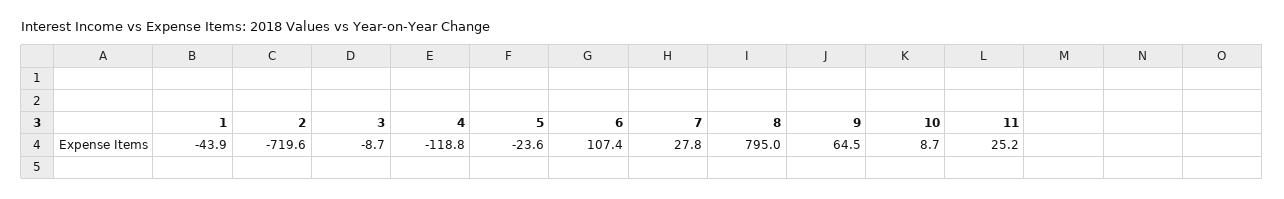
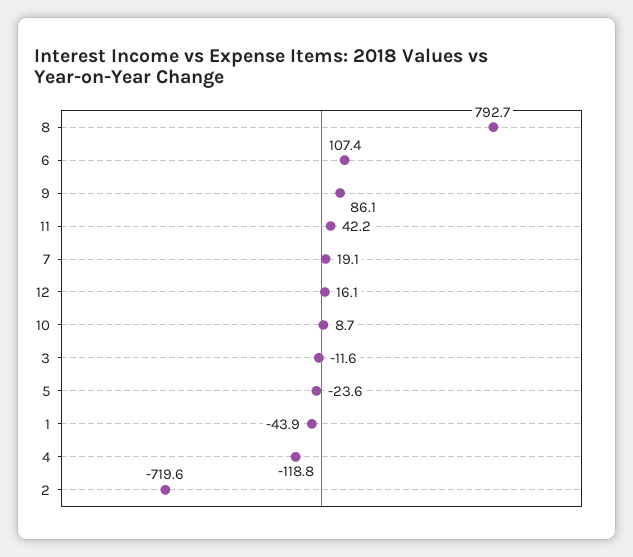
3: -8.7 -> -11.6
7: 27.8 -> 19.1
8: 795 -> 792.7
9: 64.5 -> 86.1
11: 25.2 -> 42.2
12: none -> 16.1

